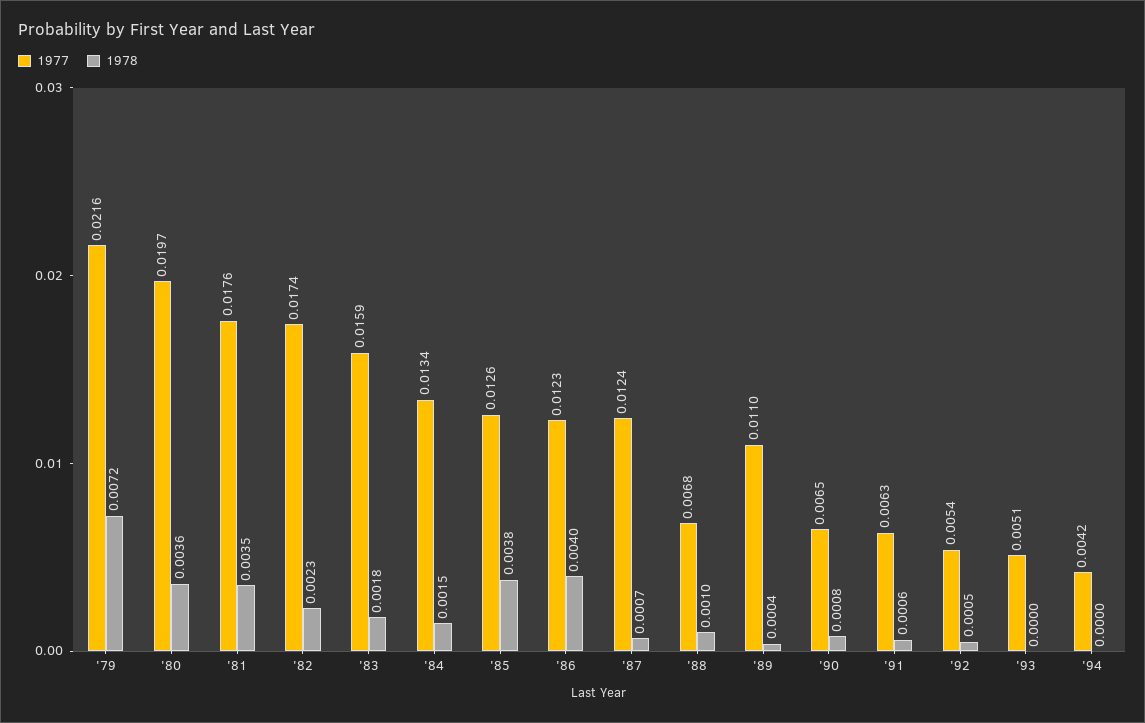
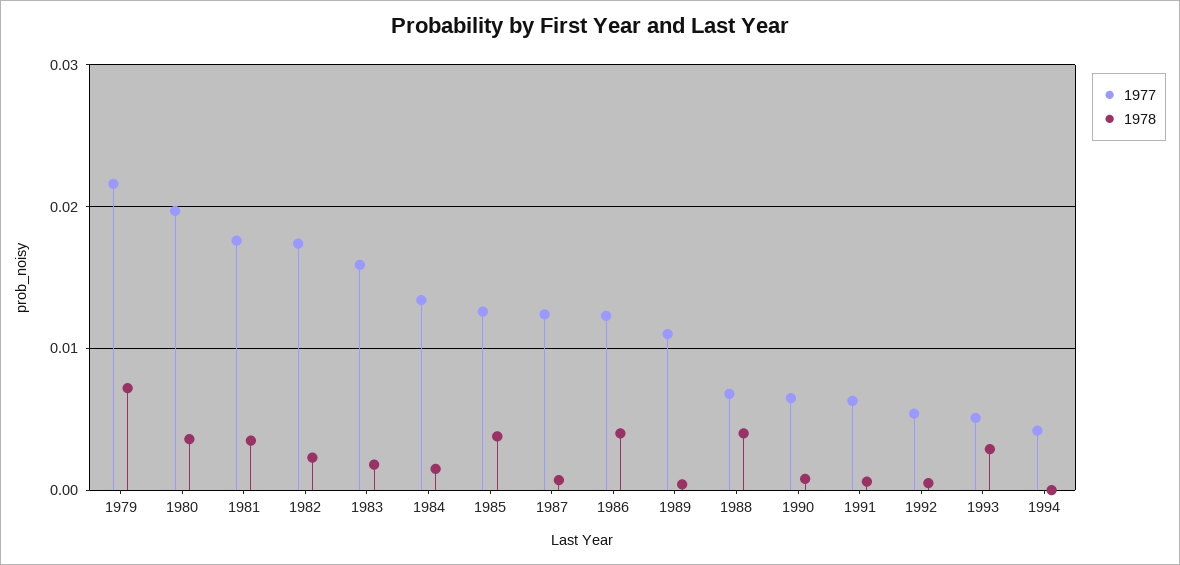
1978, '88: 0.001 -> 0.004
1978, '93: 0 -> 0.003

